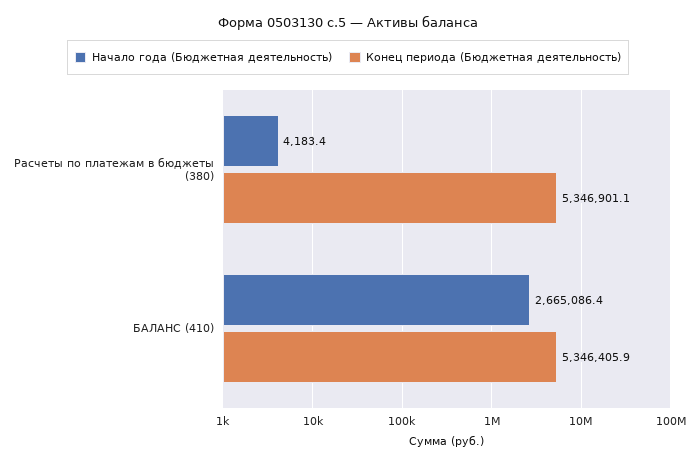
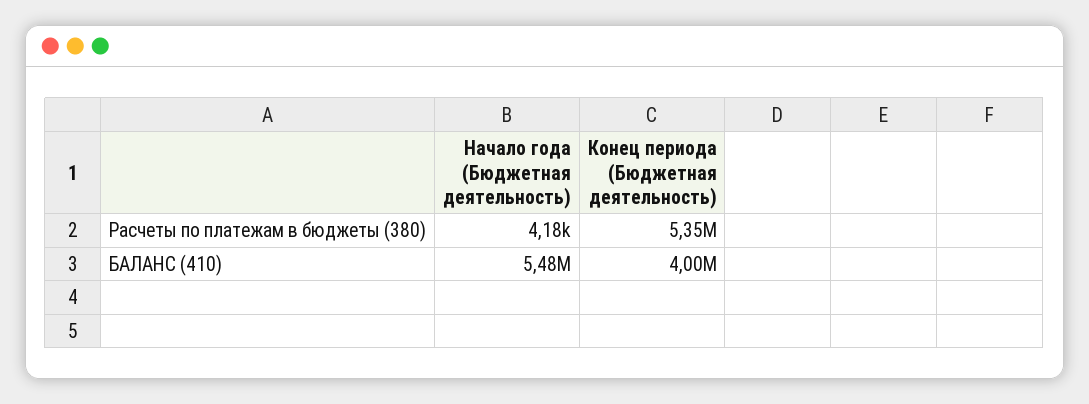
Начало года (Бюджетная деятельность), БАЛАНС (410): 2665086.4 -> 5480000
Конец периода (Бюджетная деятельность), БАЛАНС (410): 5346405.9 -> 4000000

